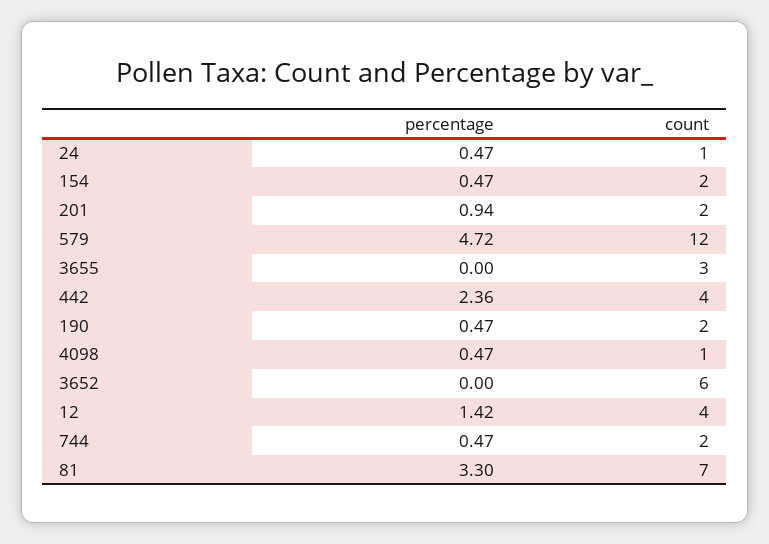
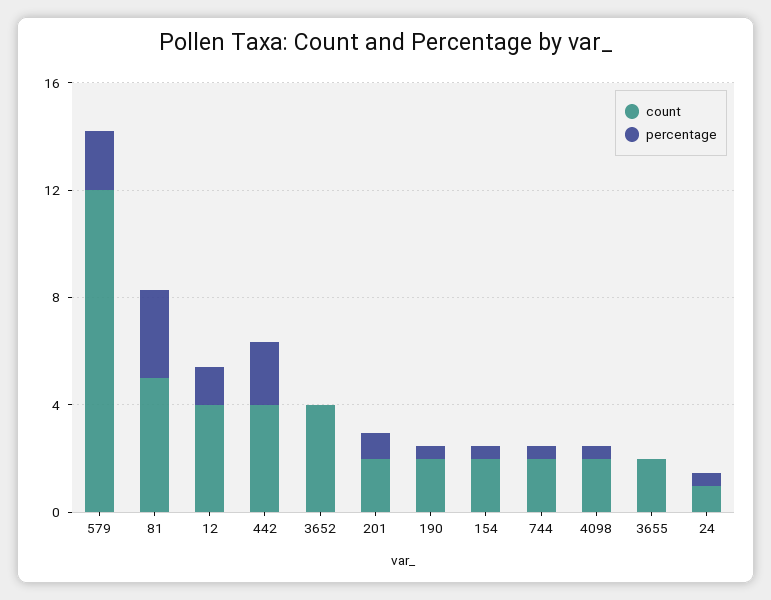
percentage, 579: 4.72 -> 2
count, 3655: 3 -> 2
count, 4098: 1 -> 2
count, 3652: 6 -> 4
count, 81: 7 -> 5

